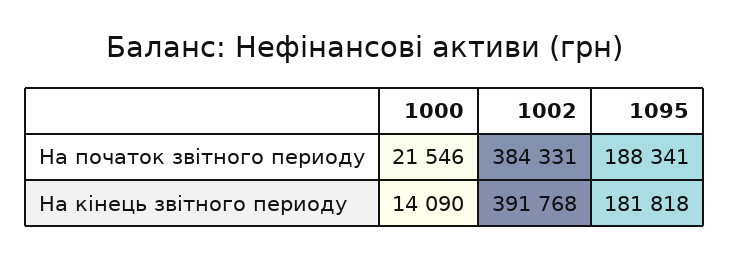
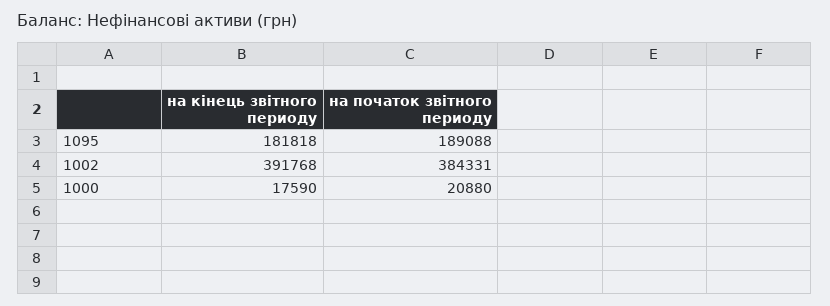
1000, На початок звітного периоду: 21546 -> 20880
1095, На початок звітного периоду: 188341 -> 189088
1000, На кінець звітного периоду: 14090 -> 17590

